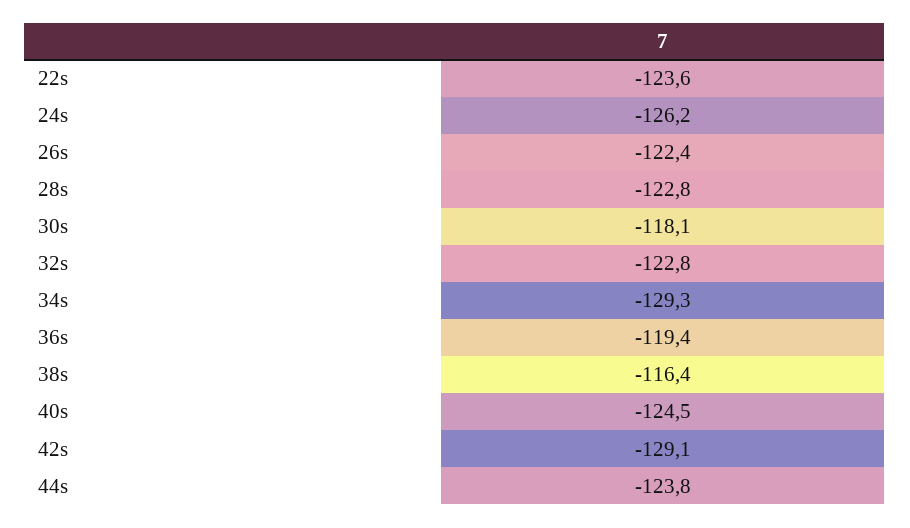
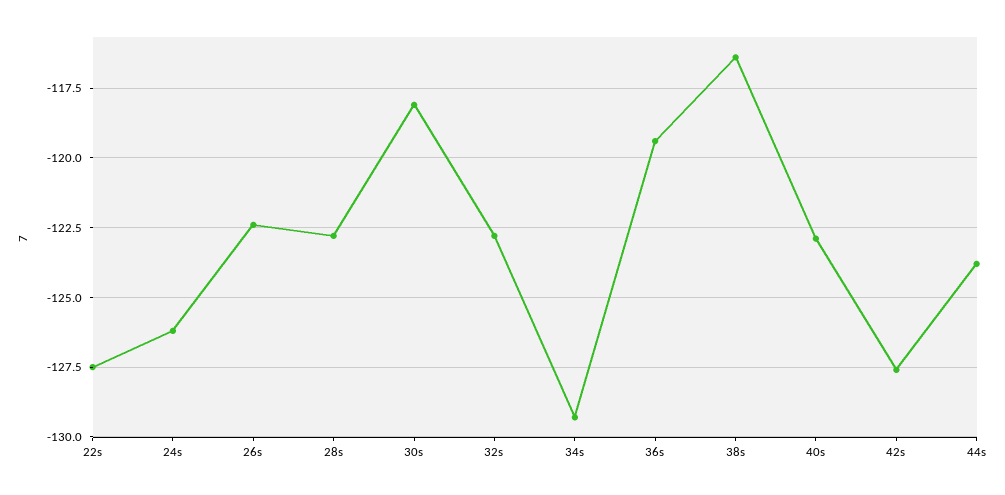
22s: -123.6 -> -127.5
40s: -124.5 -> -123
42s: -129.1 -> -127.5

